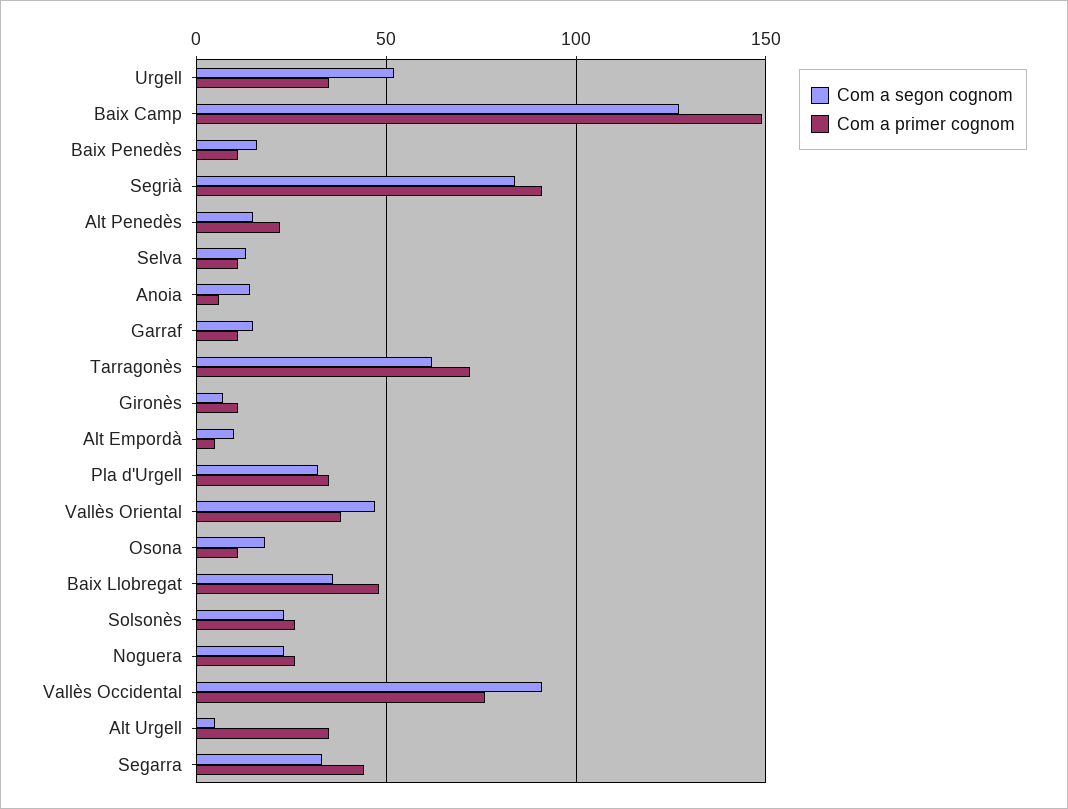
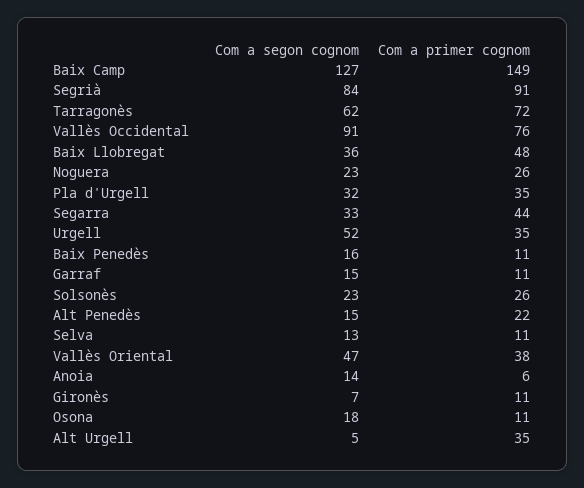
Com a segon cognom, Alt Empordà: 10 -> none
Com a primer cognom, Alt Empordà: 5 -> none

